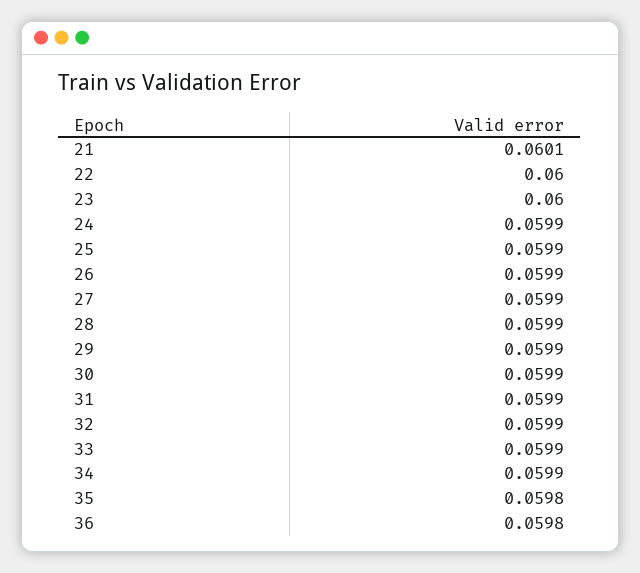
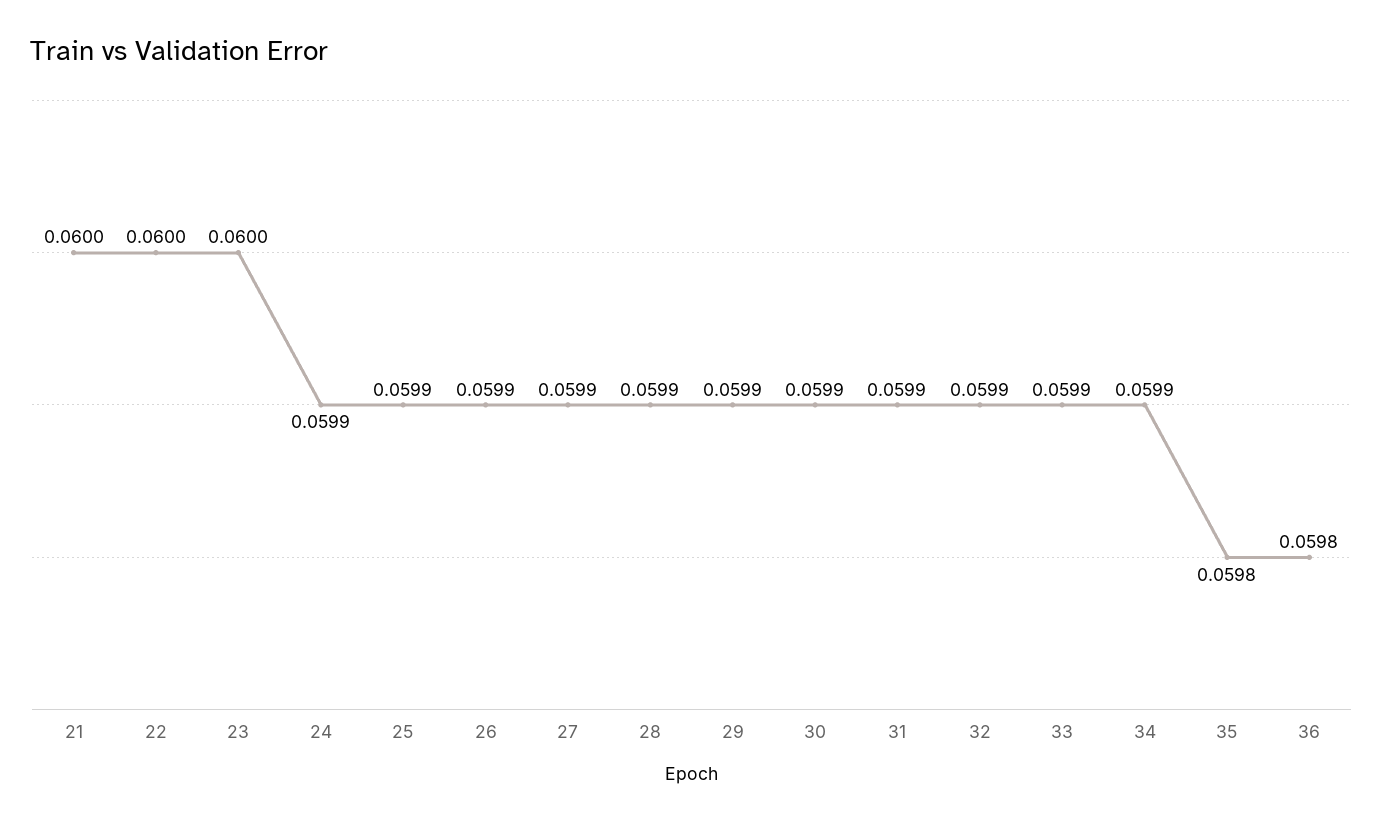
21: 0.0601 -> 0.06

